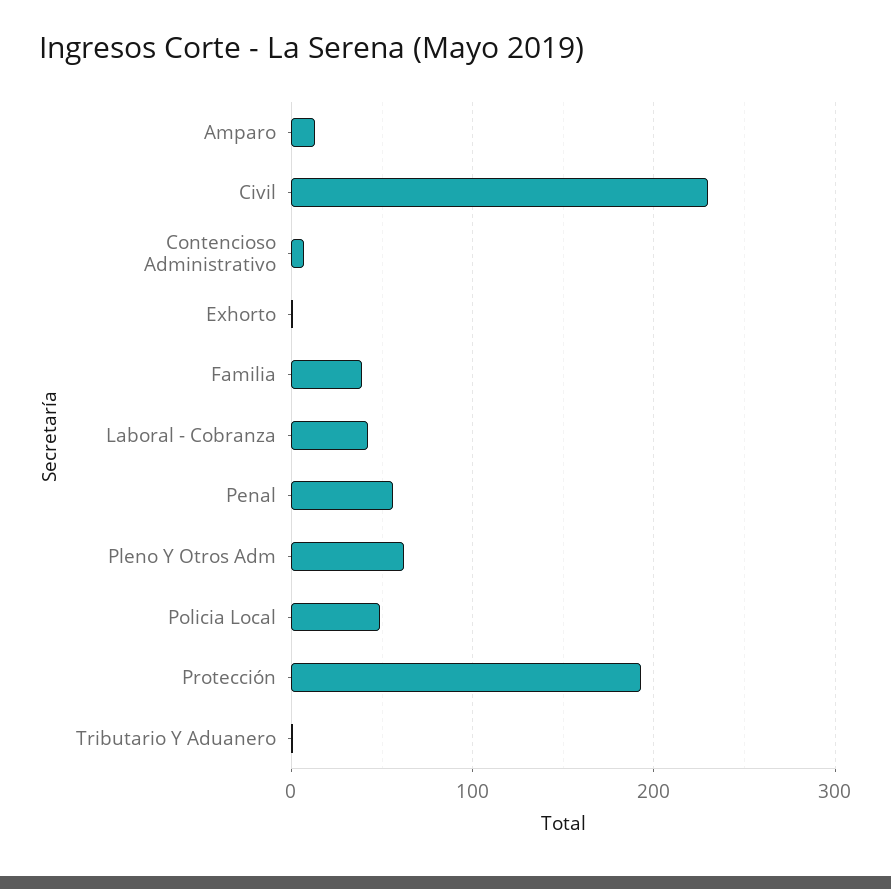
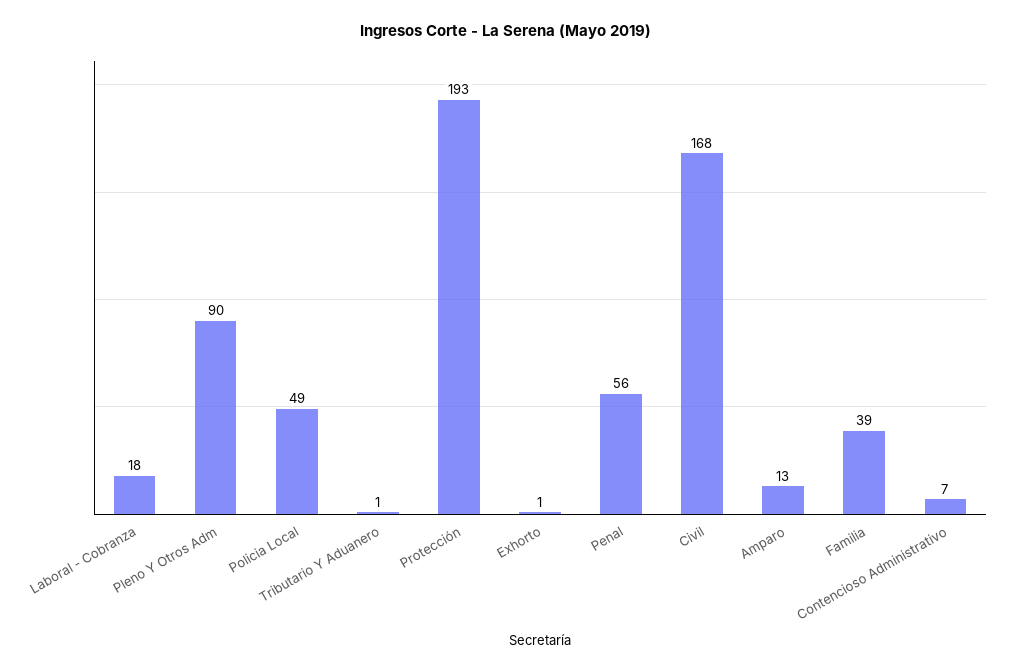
Civil: 230 -> 168
Laboral - Cobranza: 40 -> 18
Pleno Y Otros Adm: 60 -> 90

